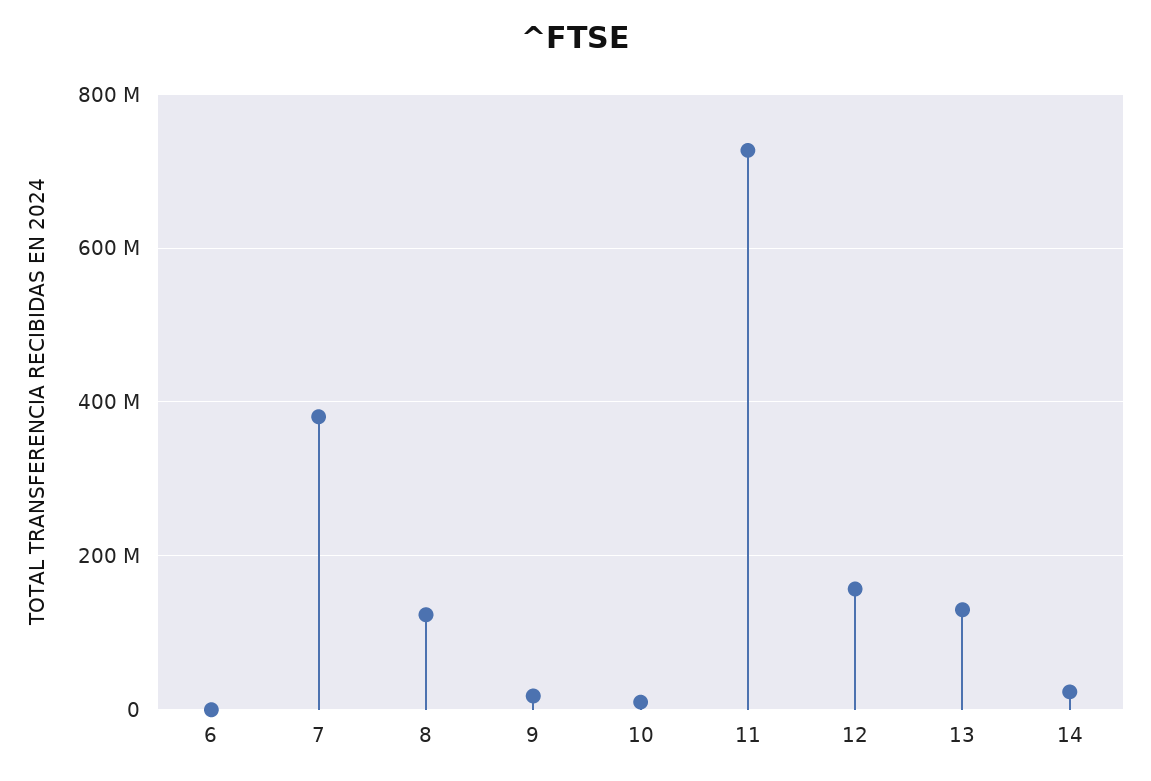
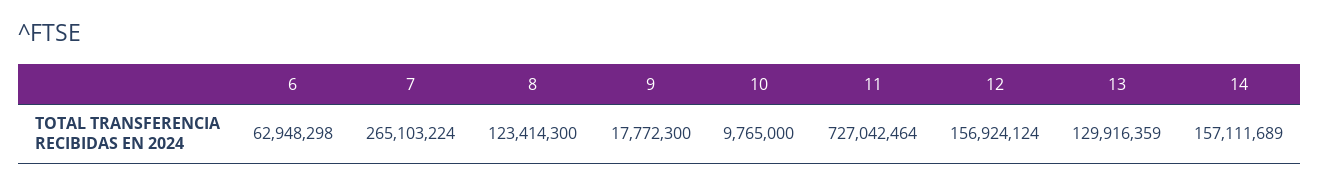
6: 0 -> 62948298
7: 380000000 -> 265103224
14: 20000000 -> 157111689

